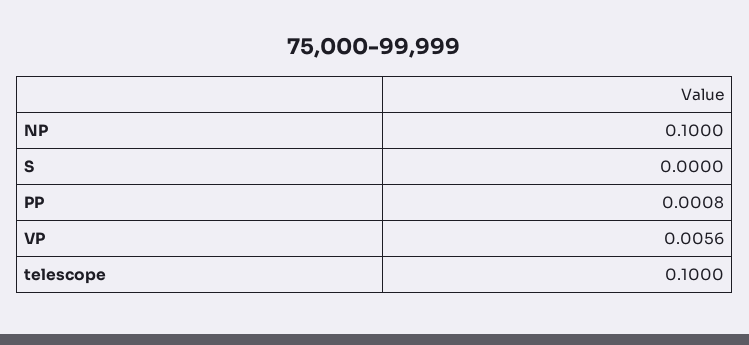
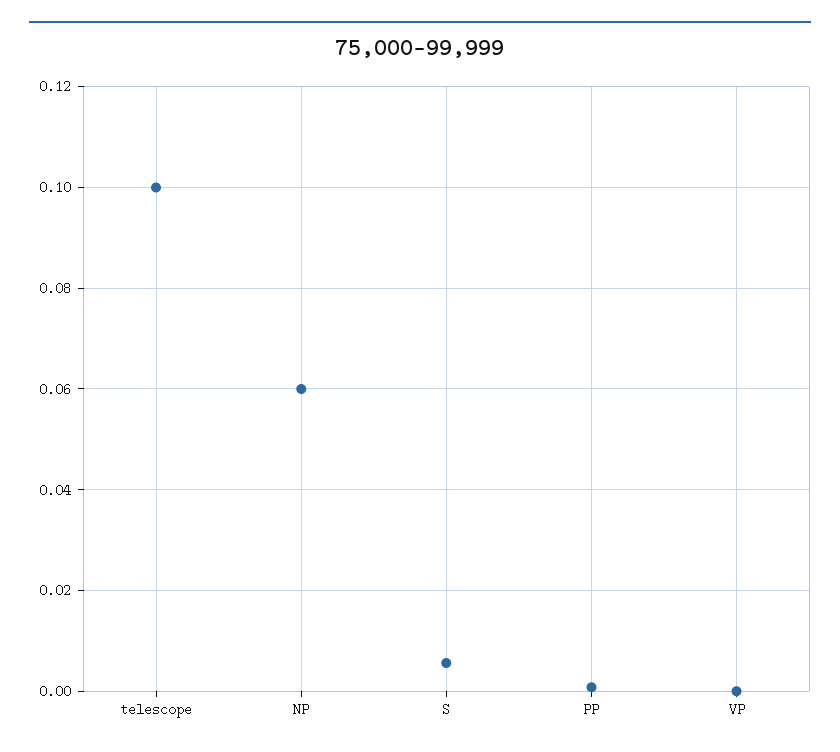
NP: 0.1 -> 0.06
S: 0 -> 0.006
VP: 0.0056 -> 0

